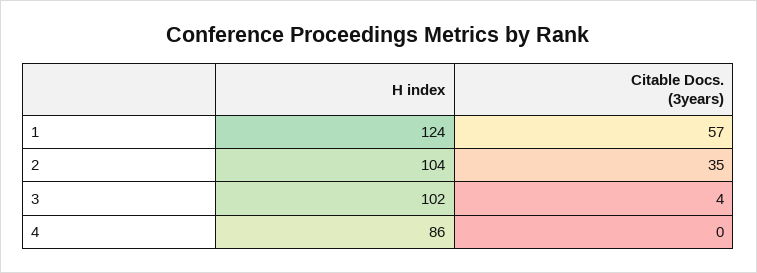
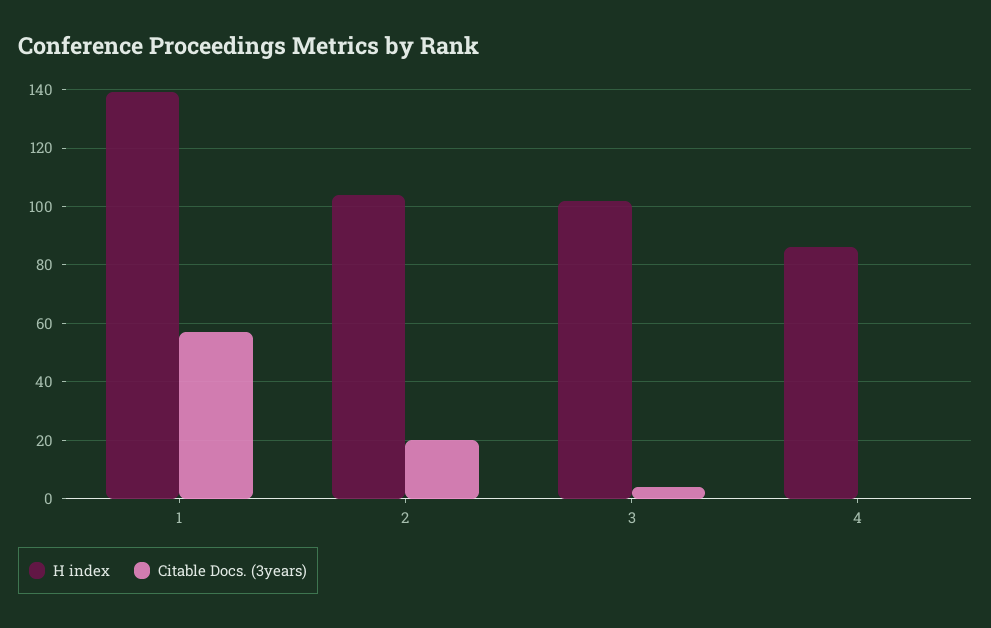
H index, 1: 124 -> 140
Citable Docs. (3years), 2: 35 -> 20

